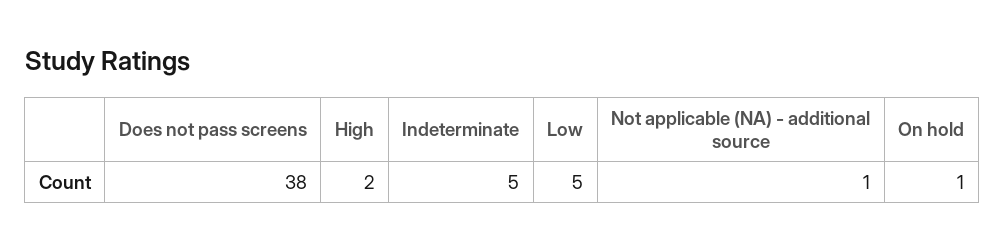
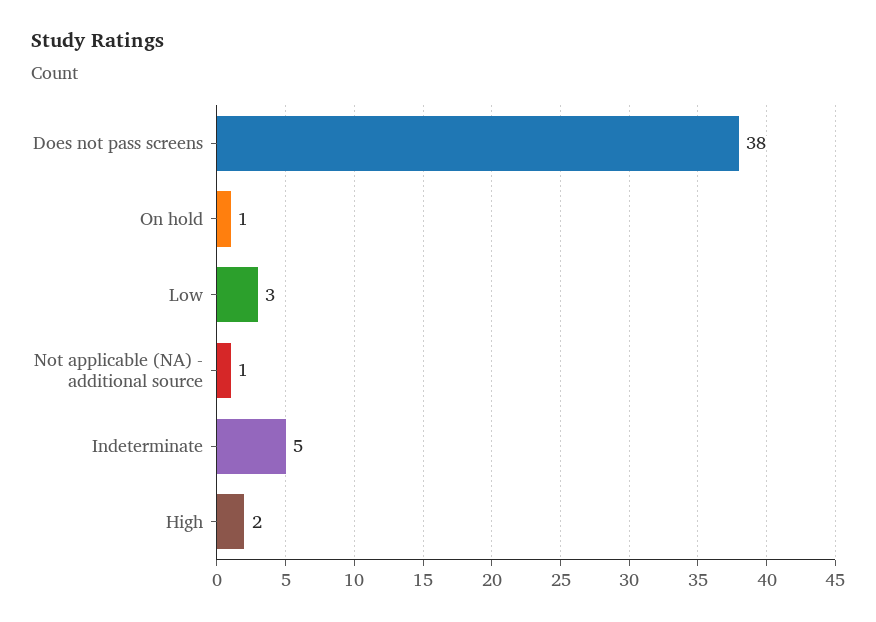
Low: 5 -> 3

